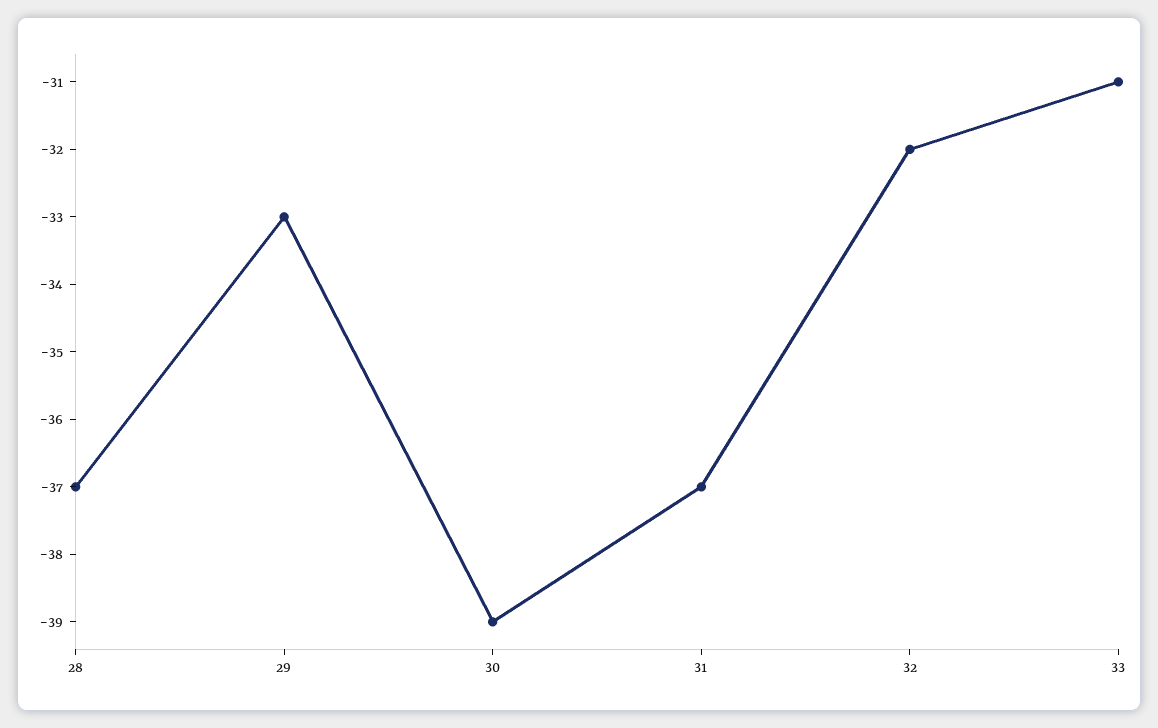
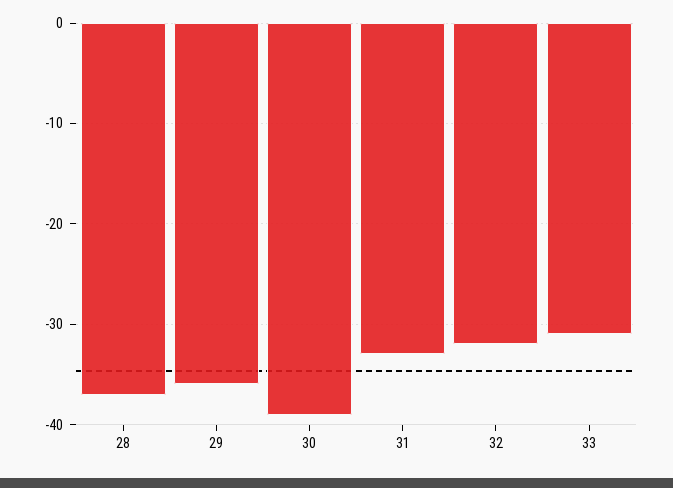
29: -33 -> -36
31: -37 -> -33

